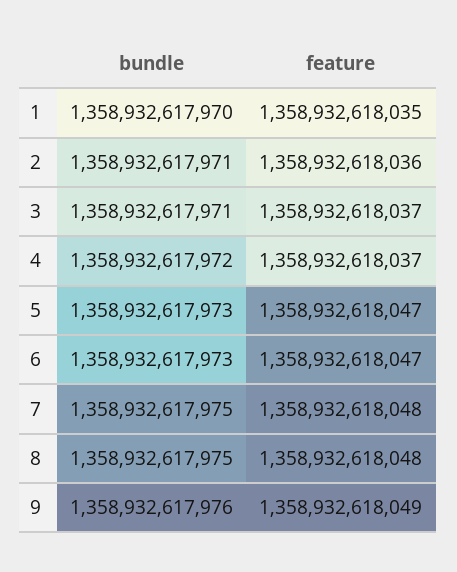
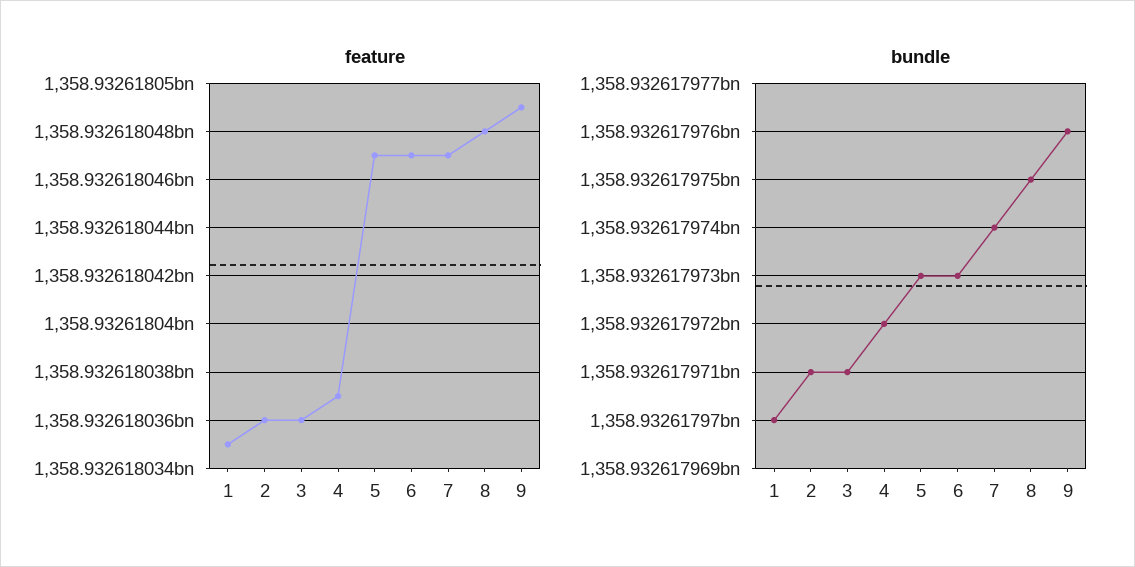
feature, 3: 1358932618037 -> 1358932618036
bundle, 7: 1358932617975 -> 1358932617974
feature, 7: 1358932618048 -> 1358932618047

